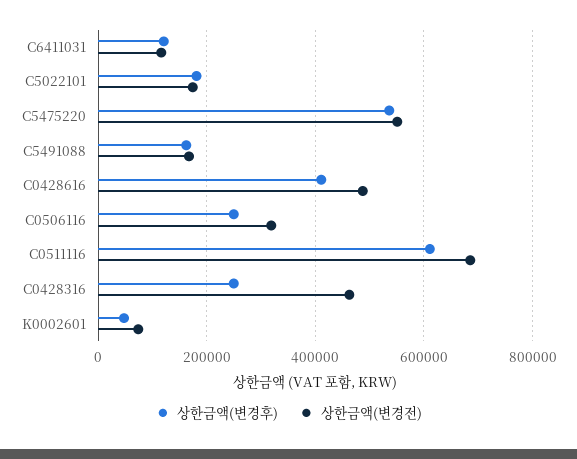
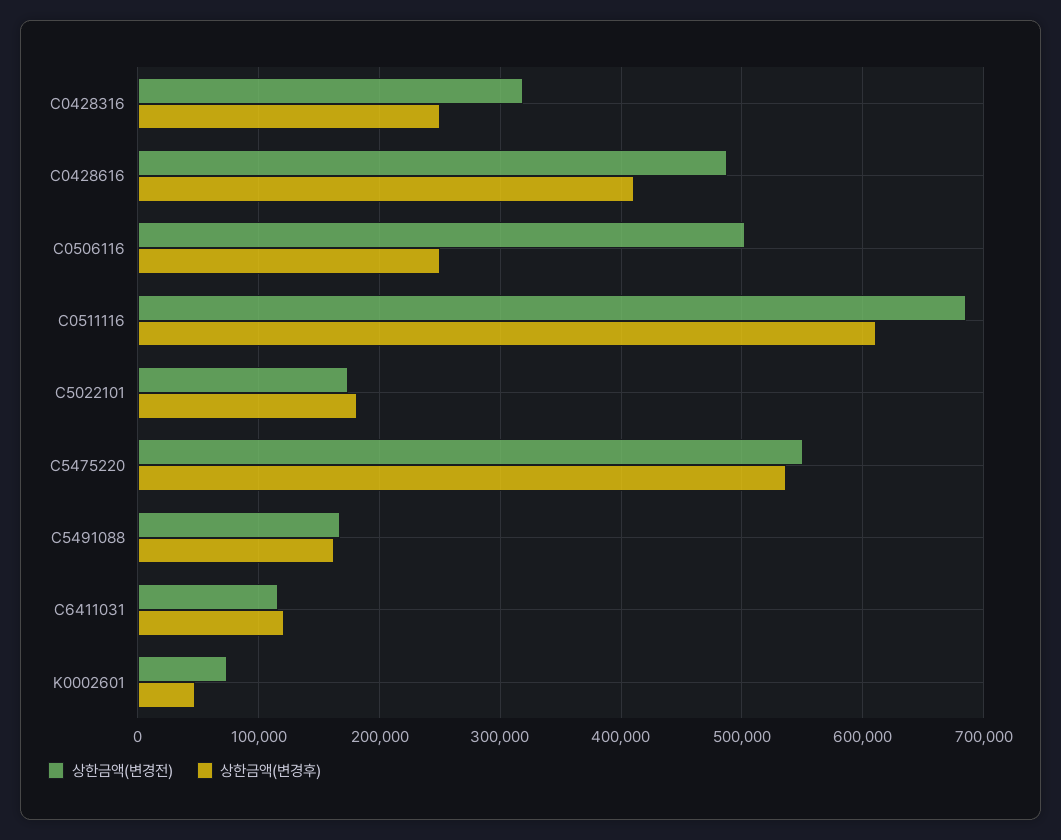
상한금액(변경전), C0506116: 320000 -> 500000
상한금액(변경전), C0428316: 460000 -> 320000

